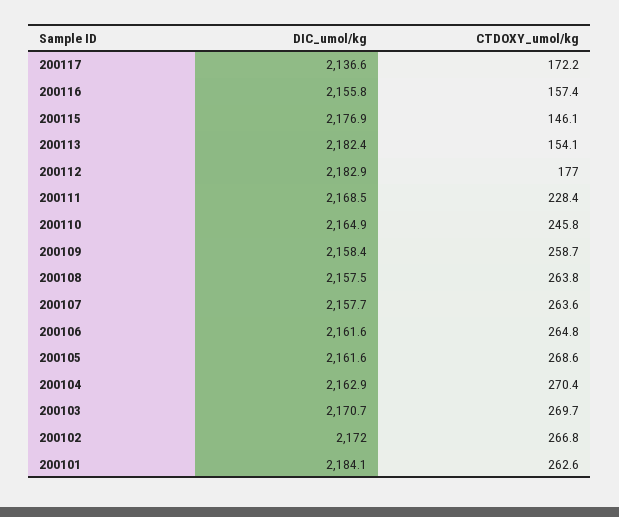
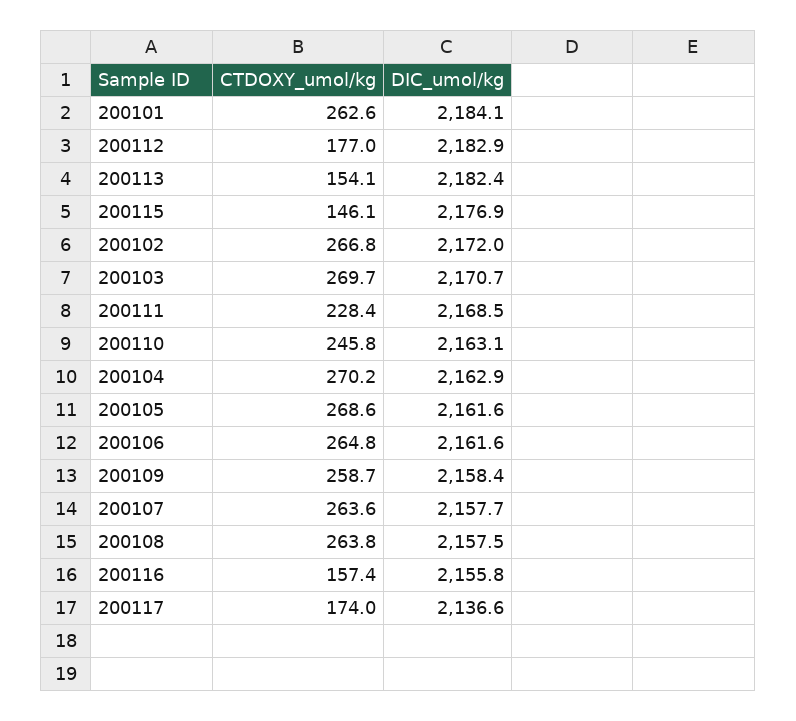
CTDOXY_umol/kg, 200117: 172.2 -> 174
DIC_umol/kg, 200110: 2164.9 -> 2163.1
CTDOXY_umol/kg, 200104: 270.4 -> 270.2

